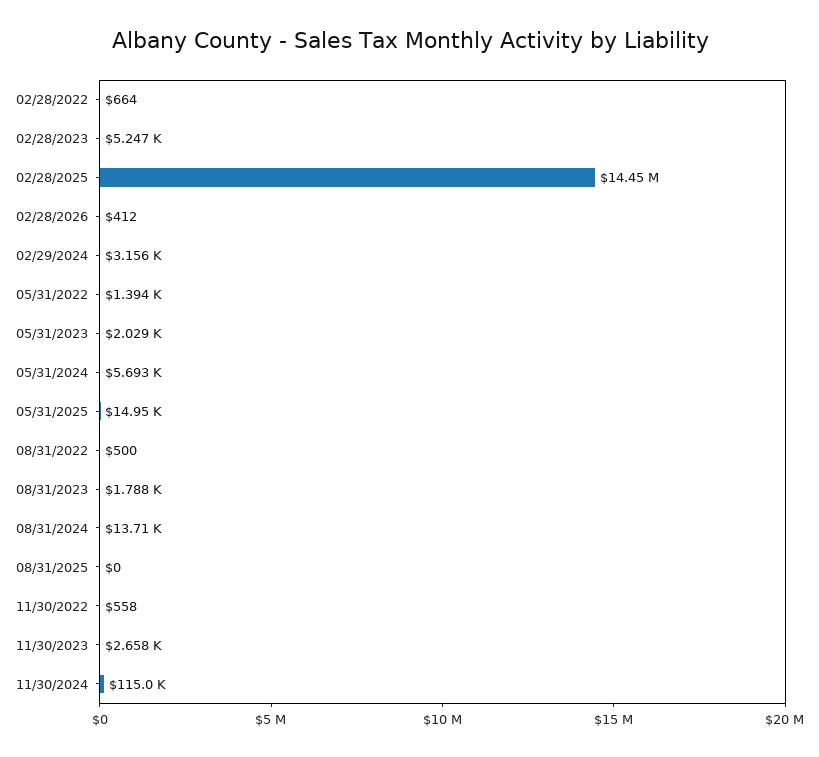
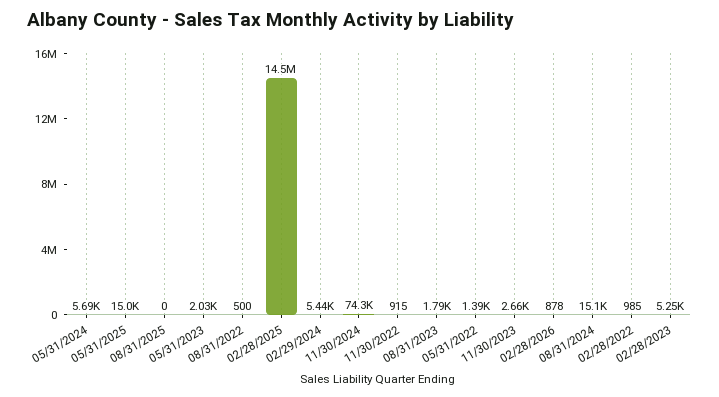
02/28/2022: 664 -> 985
02/28/2026: 412 -> 878
02/29/2024: 3156 -> 5440
08/31/2024: 13710 -> 15100
11/30/2022: 558 -> 915
11/30/2024: 115000 -> 74300

